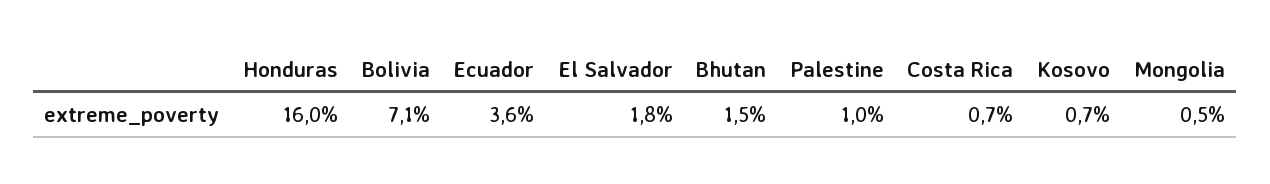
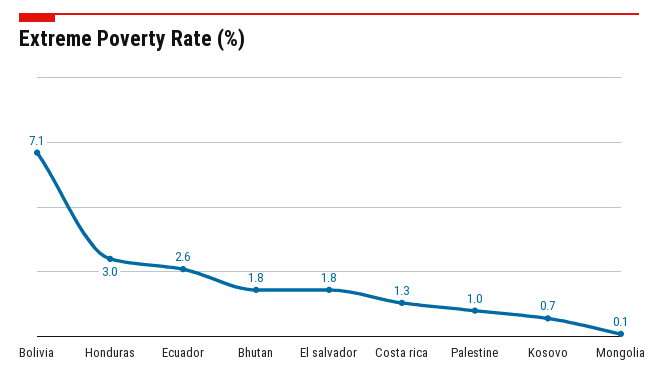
Honduras: 16 -> 3
Ecuador: 3.6 -> 2.6
Bhutan: 1.5 -> 1.8
Costa Rica: 0.7 -> 1.3
Mongolia: 0.5 -> 0.1

